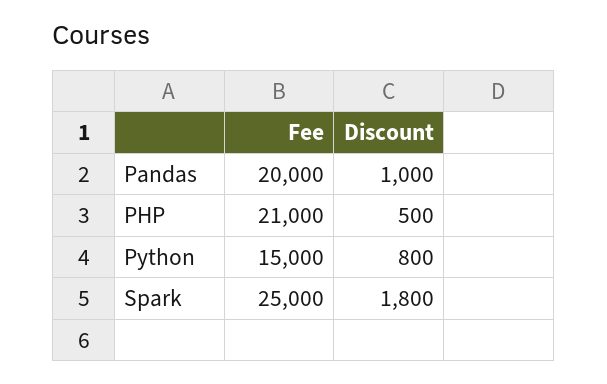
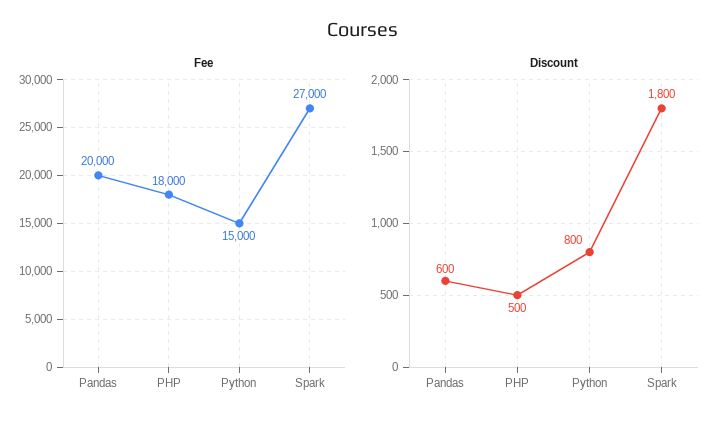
Discount, Pandas: 1000 -> 600
Fee, PHP: 21000 -> 18000
Fee, Spark: 25000 -> 27000

